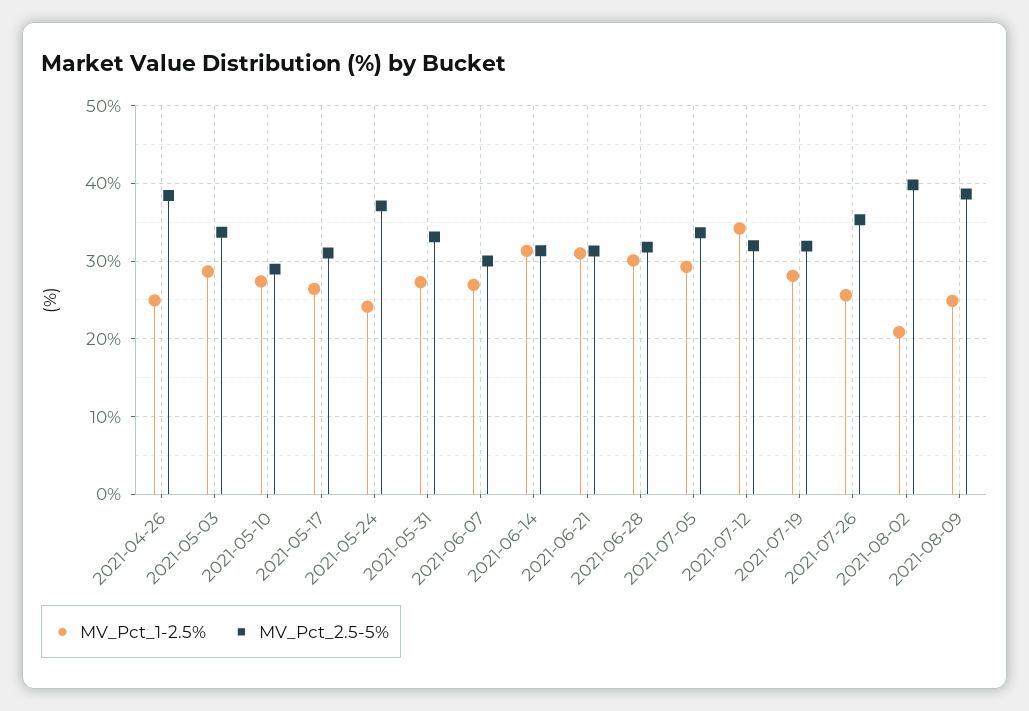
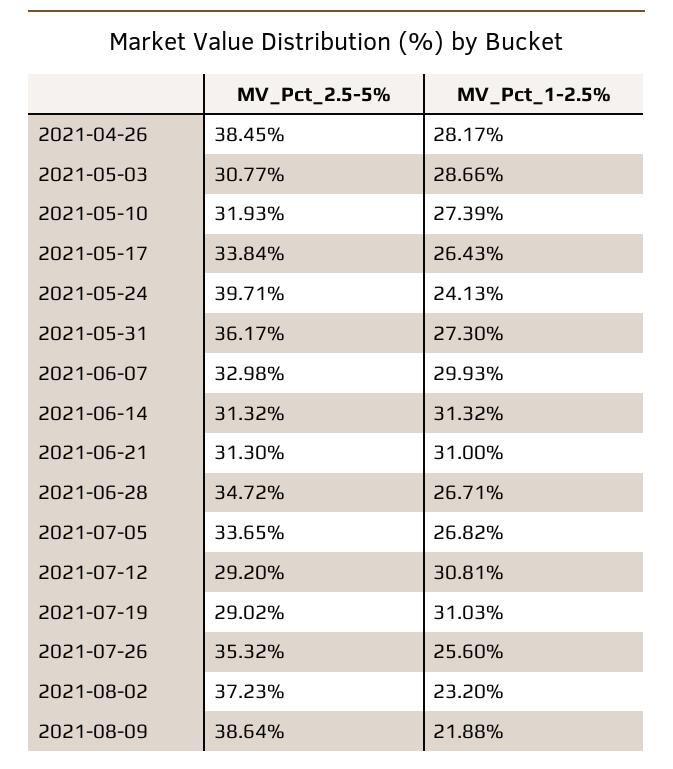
MV_Pct_1-2.5%, 2021-04-26: 25 -> 28.17
MV_Pct_2.5-5%, 2021-05-03: 34 -> 30.77
MV_Pct_2.5-5%, 2021-05-10: 29 -> 31.93
MV_Pct_2.5-5%, 2021-05-17: 31 -> 33.84
MV_Pct_2.5-5%, 2021-05-24: 37 -> 39.71
MV_Pct_2.5-5%, 2021-05-31: 33 -> 36.17
MV_Pct_1-2.5%, 2021-06-07: 27 -> 29.93
MV_Pct_2.5-5%, 2021-06-07: 30 -> 32.98
MV_Pct_1-2.5%, 2021-06-28: 30 -> 26.71
MV_Pct_2.5-5%, 2021-06-28: 32 -> 34.72
MV_Pct_1-2.5%, 2021-07-05: 29 -> 26.82
MV_Pct_1-2.5%, 2021-07-12: 34 -> 30.81
MV_Pct_2.5-5%, 2021-07-12: 32 -> 29.2
MV_Pct_1-2.5%, 2021-07-19: 28 -> 31.03
MV_Pct_2.5-5%, 2021-07-19: 32 -> 29.02
MV_Pct_1-2.5%, 2021-08-02: 21 -> 23.2
MV_Pct_2.5-5%, 2021-08-02: 40 -> 37.23
MV_Pct_1-2.5%, 2021-08-09: 25 -> 21.88

